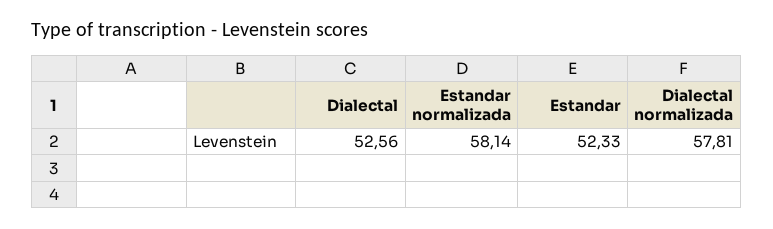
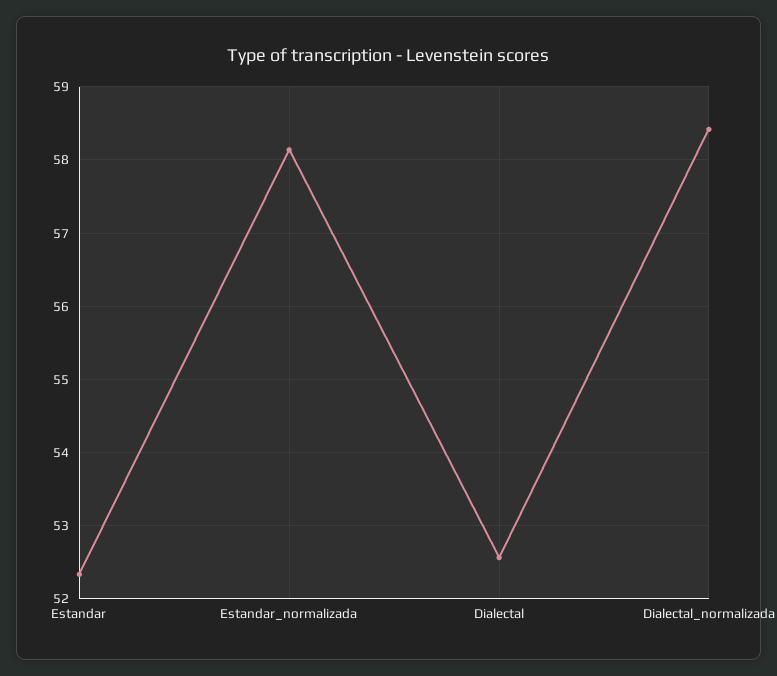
Dialectal normalizada: 57.81 -> 58.4

